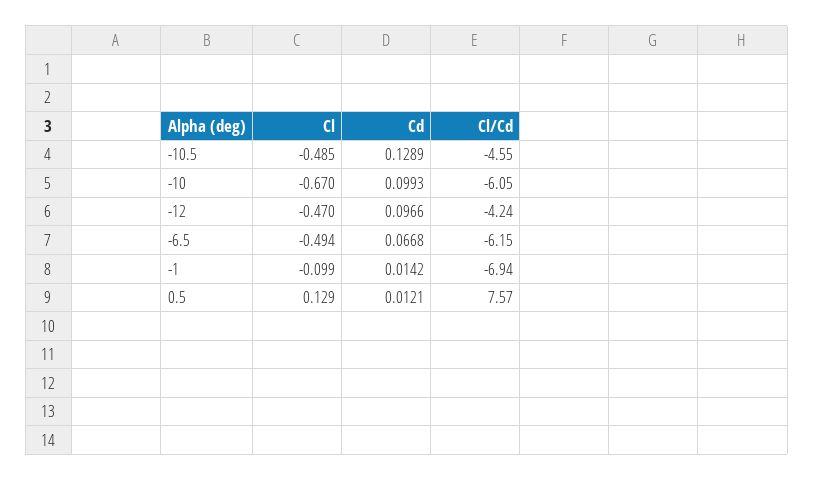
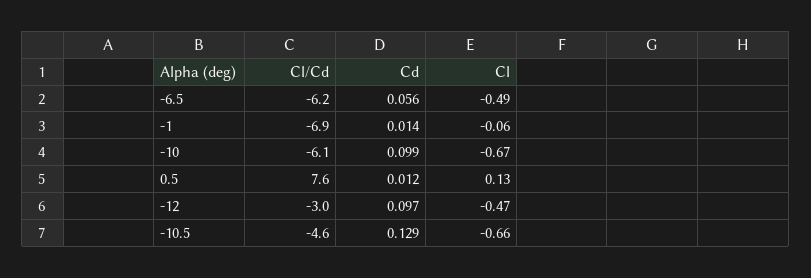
Cl, -10.5: -0.485 -> -0.66
Cl/Cd, -12: -4.24 -> -3
Cd, -6.5: 0.0668 -> 0.056
Cl, -1: -0.099 -> -0.06

